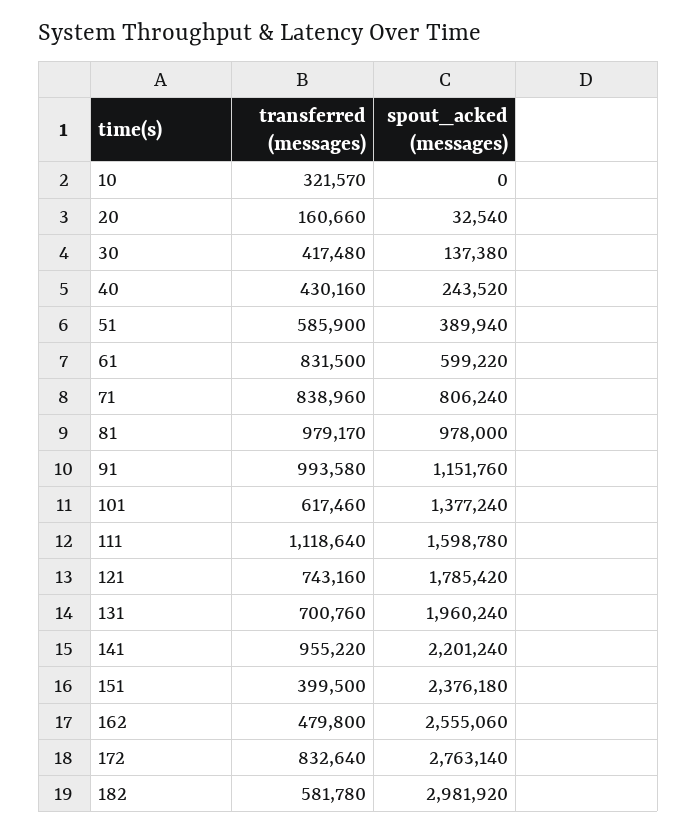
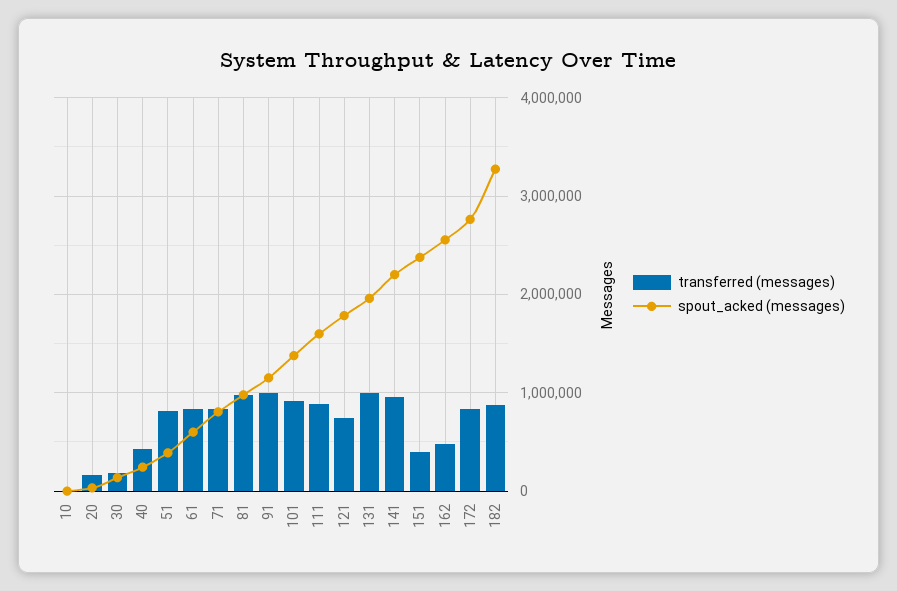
transferred (messages), 10: 321570 -> 0
transferred (messages), 30: 417480 -> 200000
transferred (messages), 51: 585900 -> 800000
transferred (messages), 101: 617460 -> 900000
transferred (messages), 111: 1118640 -> 900000
transferred (messages), 131: 700760 -> 1000000
transferred (messages), 182: 581780 -> 900000
spout_acked (messages), 182: 2981920 -> 3300000

